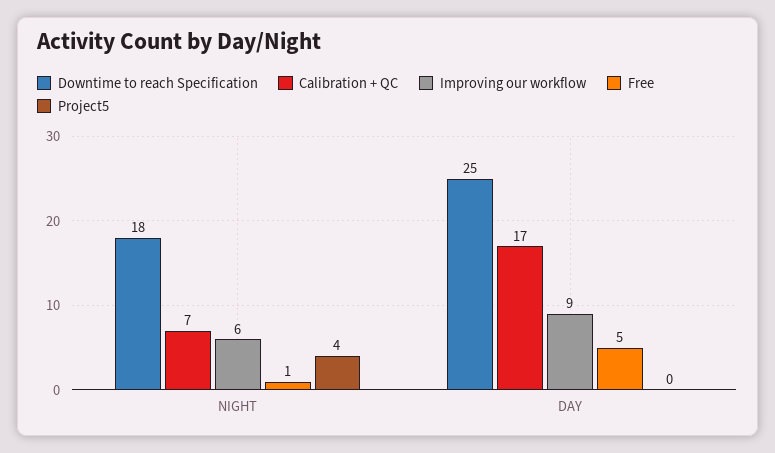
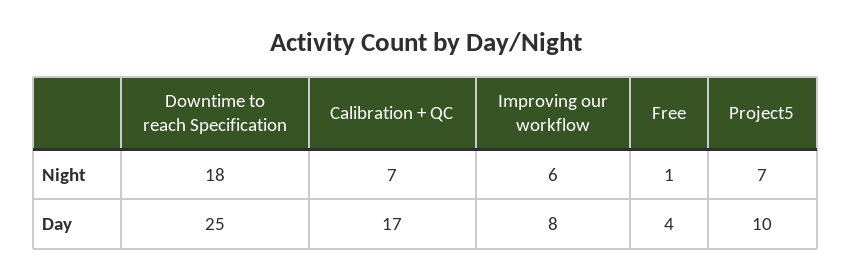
Project5, NIGHT: 4 -> 7
Improving our workflow, DAY: 9 -> 8
Free, DAY: 5 -> 4
Project5, DAY: 0 -> 10

